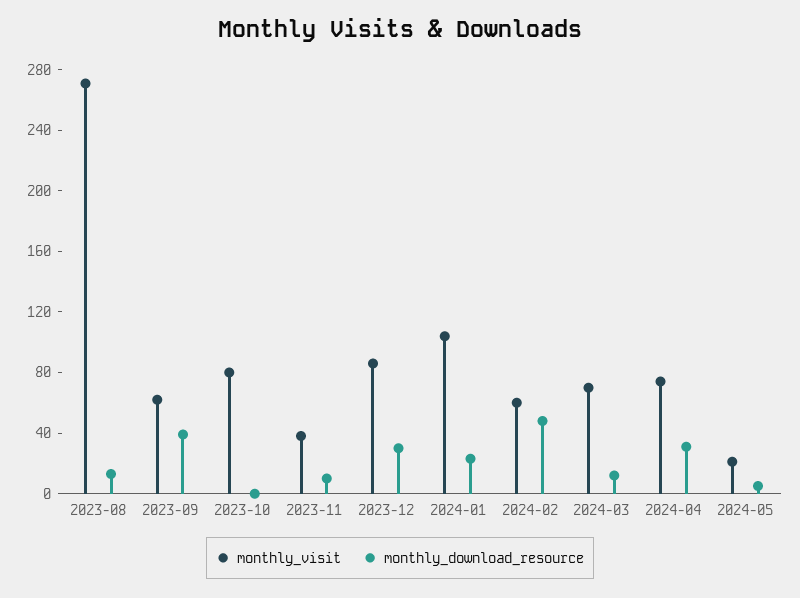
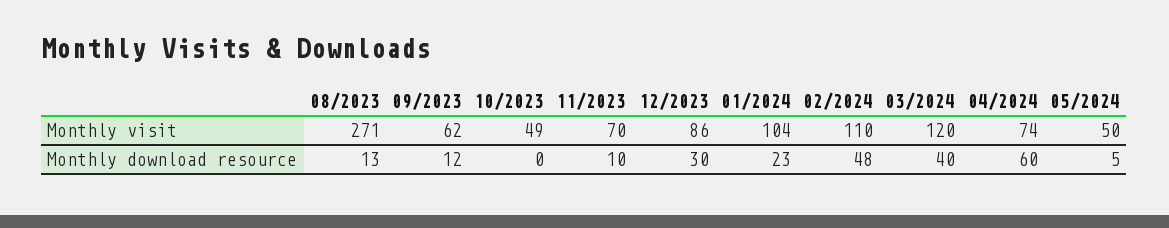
monthly_download_resource, 2023-09: 40 -> 12
monthly_visit, 2023-10: 80 -> 49
monthly_visit, 2023-11: 40 -> 70
monthly_visit, 2024-02: 60 -> 110
monthly_visit, 2024-03: 70 -> 120
monthly_download_resource, 2024-03: 10 -> 40
monthly_download_resource, 2024-04: 30 -> 60
monthly_visit, 2024-05: 20 -> 50

